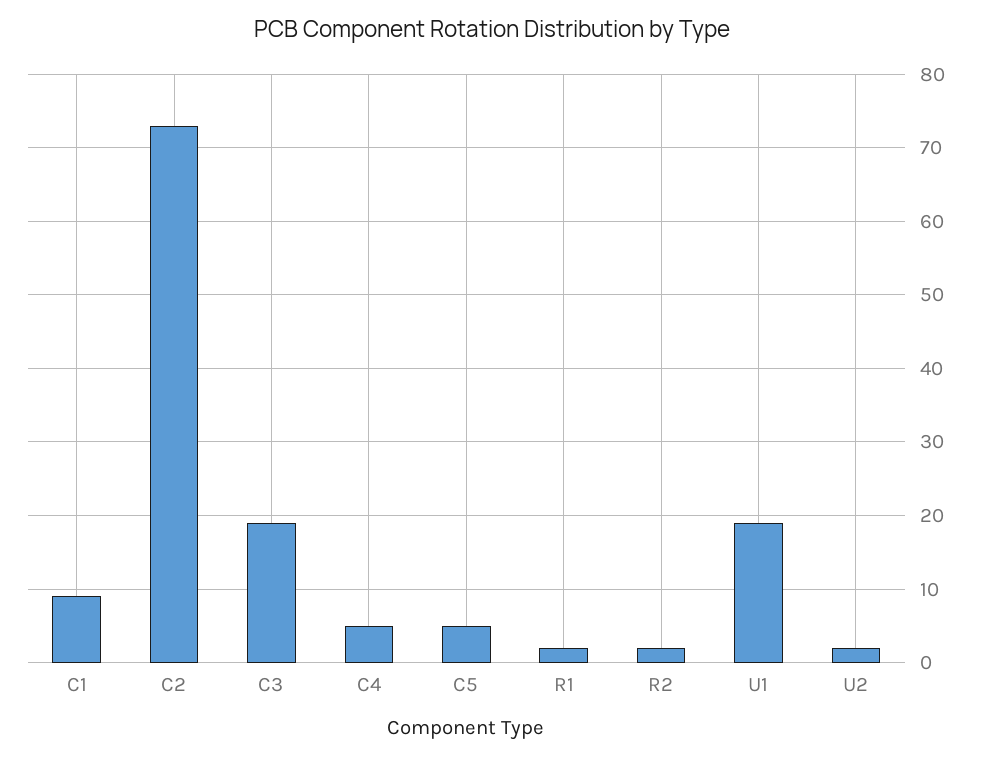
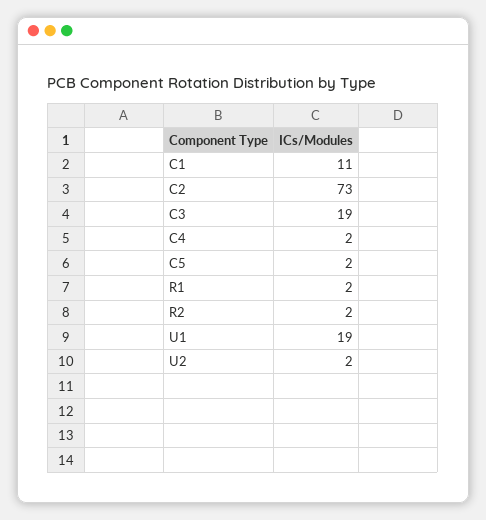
C1: 9 -> 11
C4: 5 -> 2
C5: 5 -> 2

